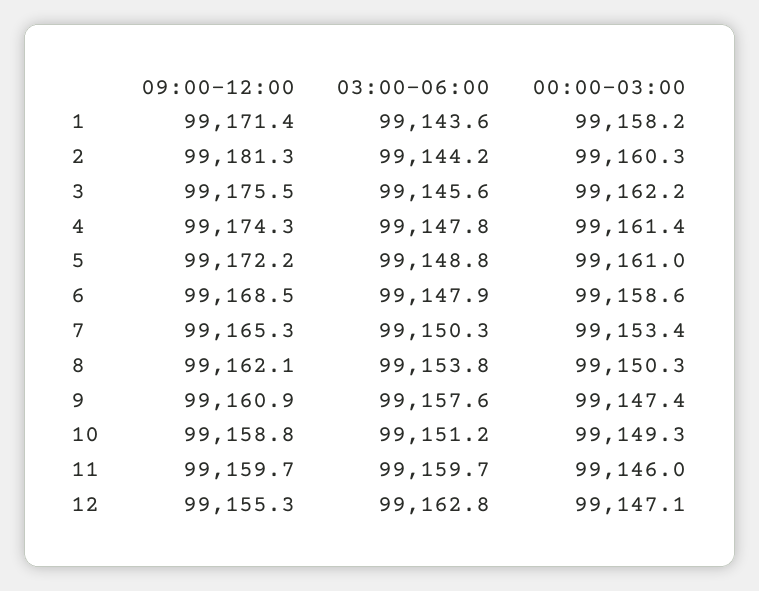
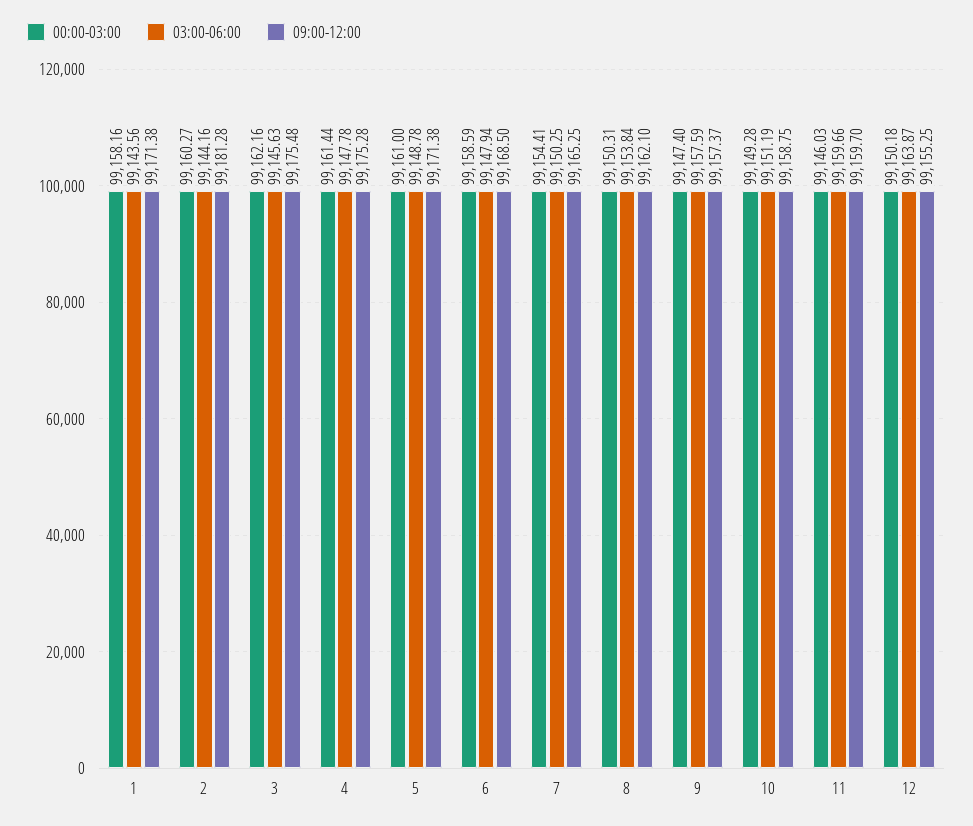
09:00-12:00, 4: 99174.3 -> 99175.28
09:00-12:00, 5: 99172.2 -> 99171.38
00:00-03:00, 7: 99153.4 -> 99154.41
09:00-12:00, 9: 99160.9 -> 99157.37
03:00-06:00, 12: 99162.8 -> 99163.87
00:00-03:00, 12: 99147.1 -> 99150.18

